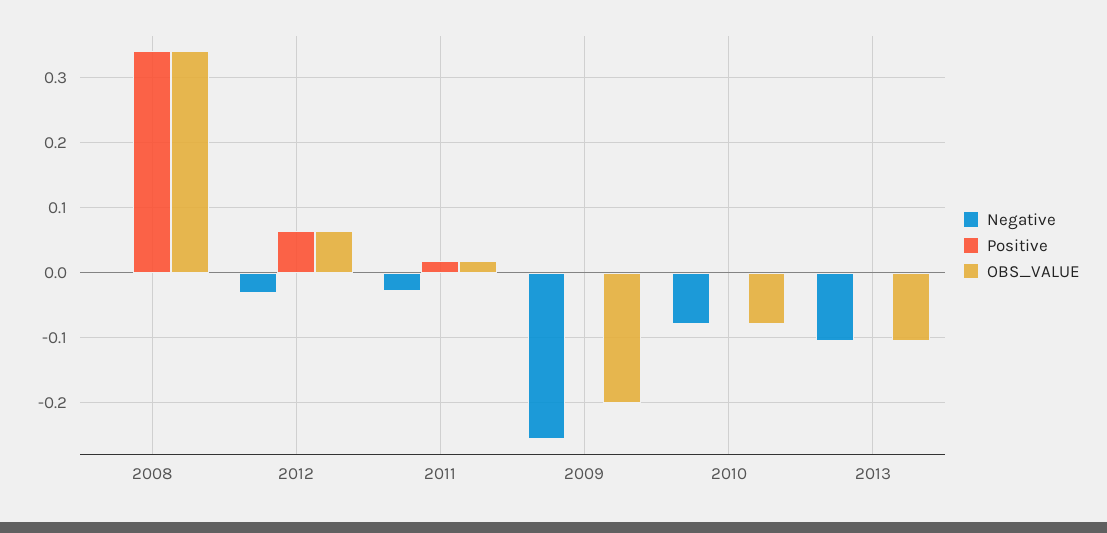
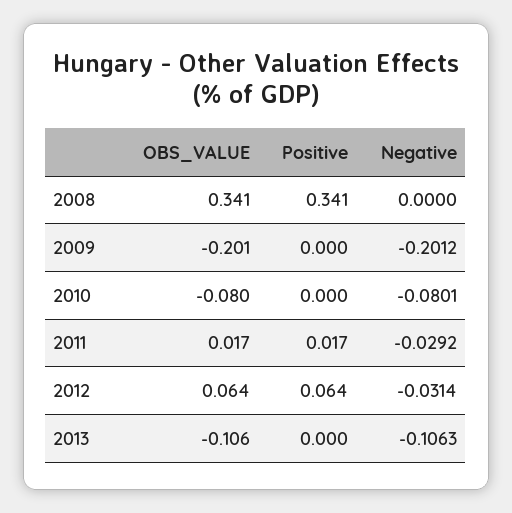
Negative, 2009: -0.26 -> -0.2012

